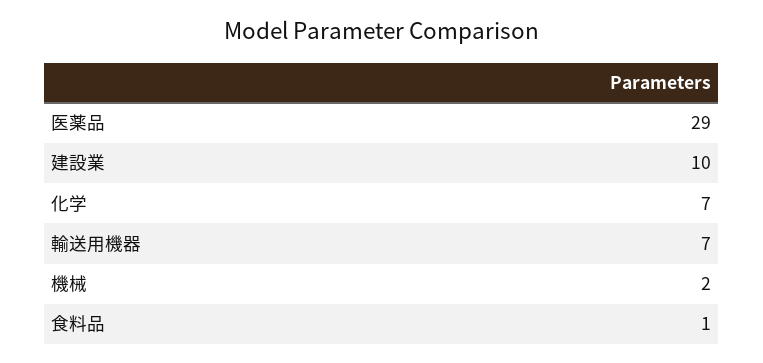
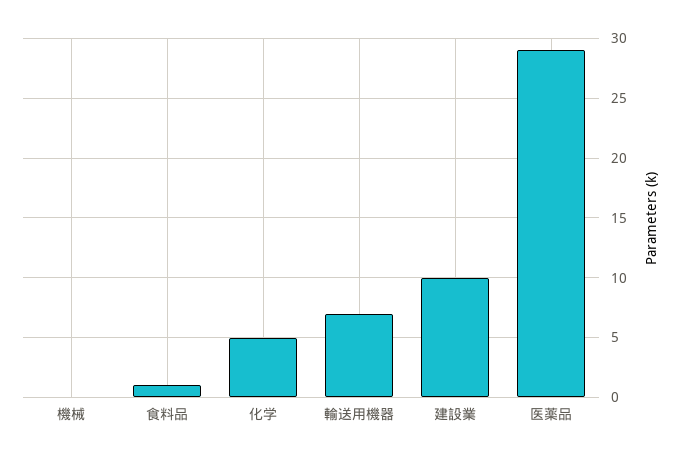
化学: 7 -> 5
機械: 2 -> 0

